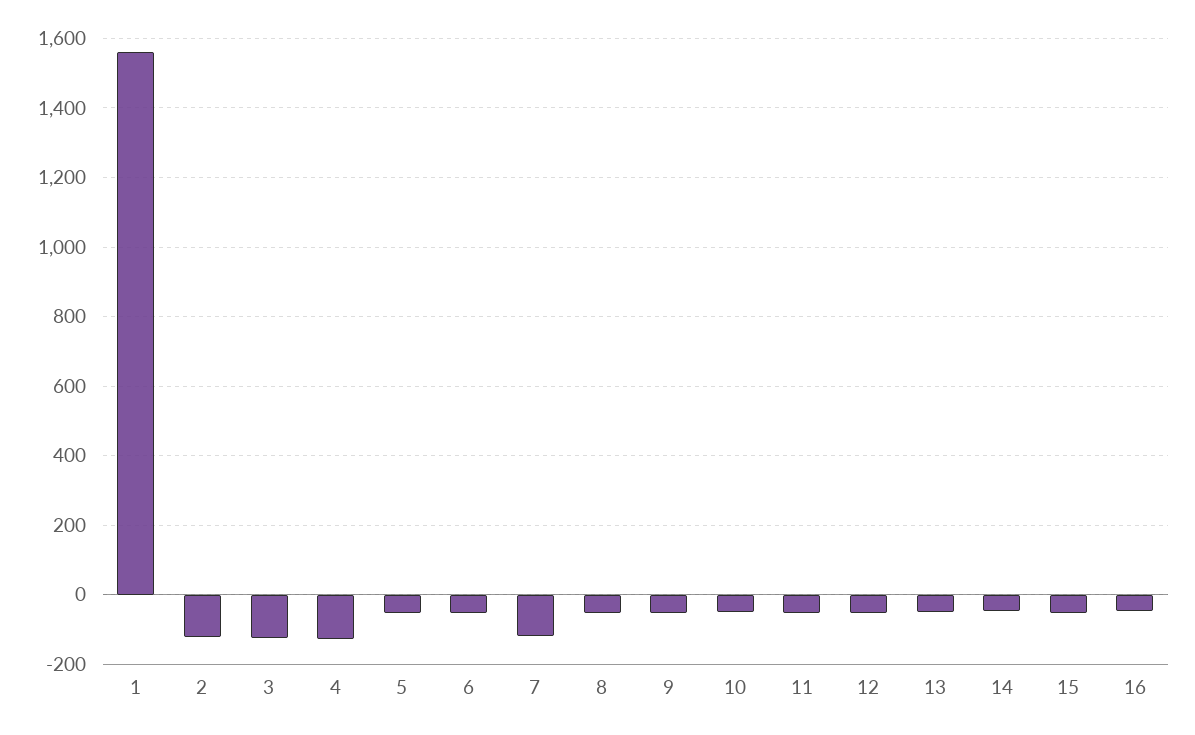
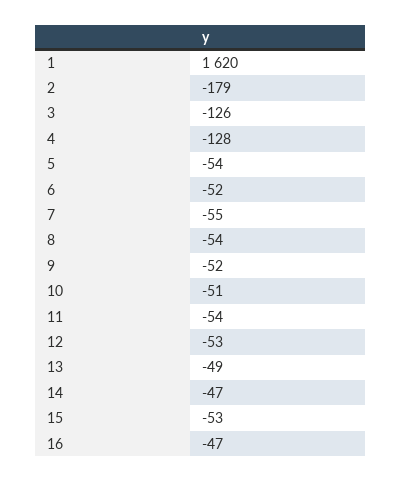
1: 1560 -> 1620
2: -120 -> -179
7: -120 -> -55

